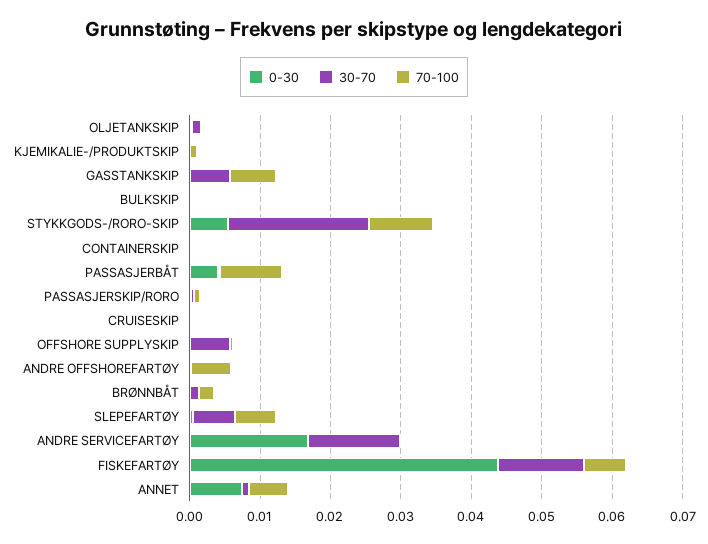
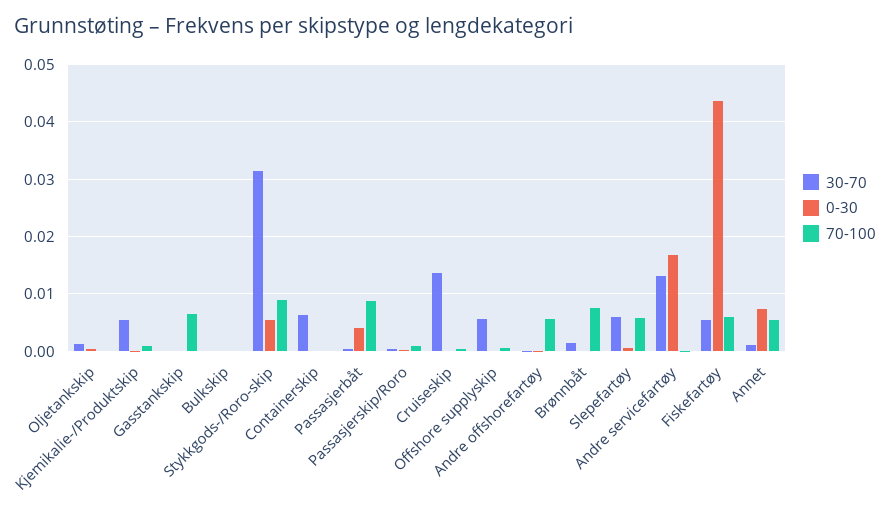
30-70, KJEMIKALIE-/PRODUKTSKIP: 0 -> 0.006
30-70, GASSTANKSKIP: 0.006 -> 0
30-70, STYKKGODS-/RORO-SKIP: 0.02 -> 0.032
30-70, CONTAINERSKIP: 0 -> 0.006
30-70, CRUISESKIP: 0 -> 0.014
70-100, BRØNNBÅT: 0.002 -> 0.008
30-70, FISKEFARTØY: 0.012 -> 0.006

